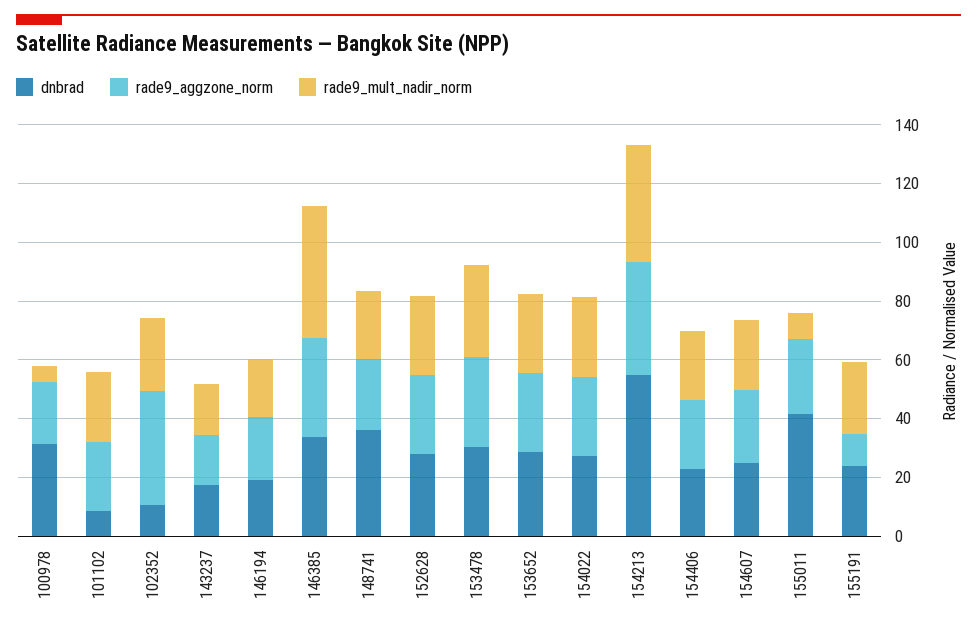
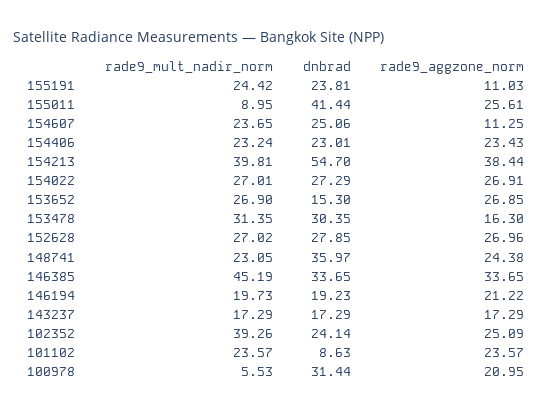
dnbrad, 102352: 10 -> 24.14
rade9_aggzone_norm, 102352: 40 -> 25.09
rade9_mult_nadir_norm, 102352: 25 -> 39.26
rade9_aggzone_norm, 153478: 30 -> 16.3
dnbrad, 153652: 30 -> 15.3
rade9_aggzone_norm, 154607: 25 -> 11.25

